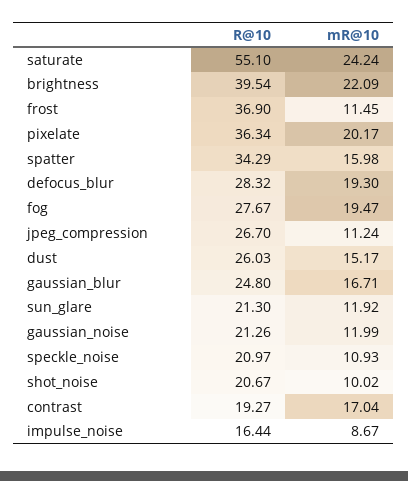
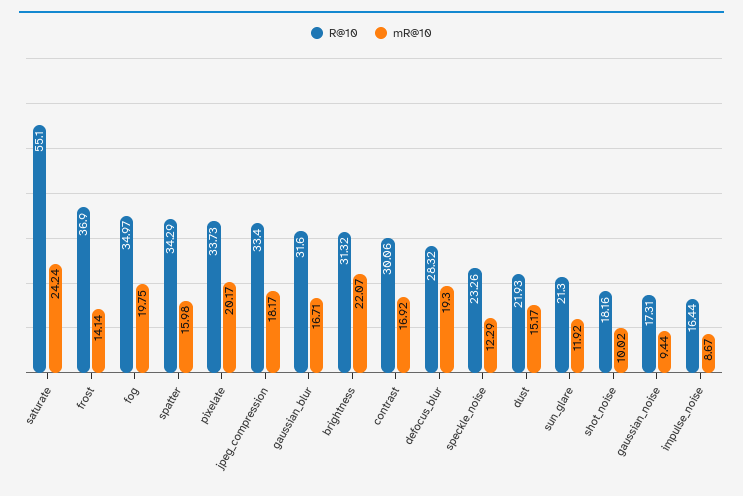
R@10, brightness: 39.54 -> 31.32
mR@10, brightness: 22.09 -> 22.07
mR@10, frost: 11.45 -> 14.14
R@10, pixelate: 36.34 -> 33.73
R@10, fog: 27.67 -> 34.97
mR@10, fog: 19.47 -> 19.75
R@10, jpeg_compression: 26.7 -> 33.4
mR@10, jpeg_compression: 11.24 -> 18.17
R@10, dust: 26.03 -> 21.93
R@10, gaussian_blur: 24.8 -> 31.6
R@10, gaussian_noise: 21.26 -> 17.31
mR@10, gaussian_noise: 11.99 -> 9.44
R@10, speckle_noise: 20.97 -> 23.26
mR@10, speckle_noise: 10.93 -> 12.29
R@10, shot_noise: 20.67 -> 18.16
R@10, contrast: 19.27 -> 30.06
mR@10, contrast: 17.04 -> 16.92

